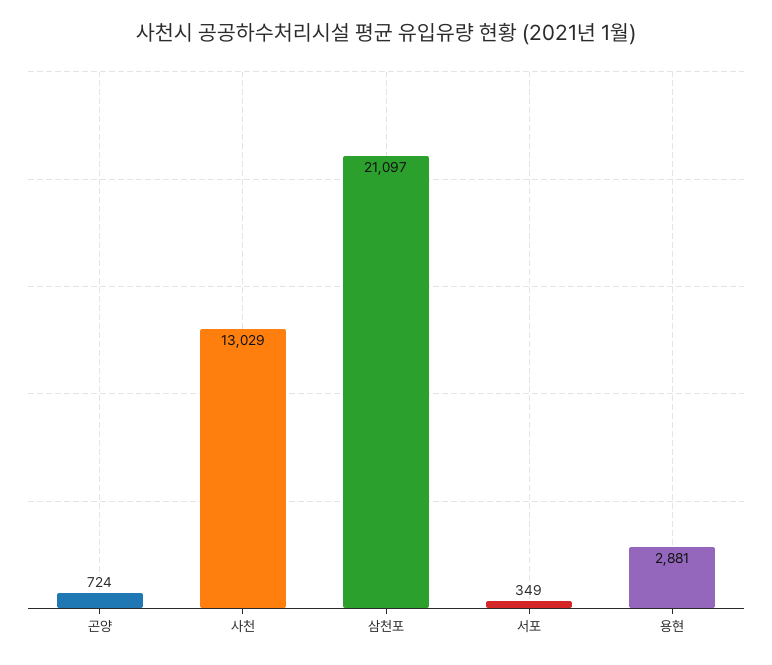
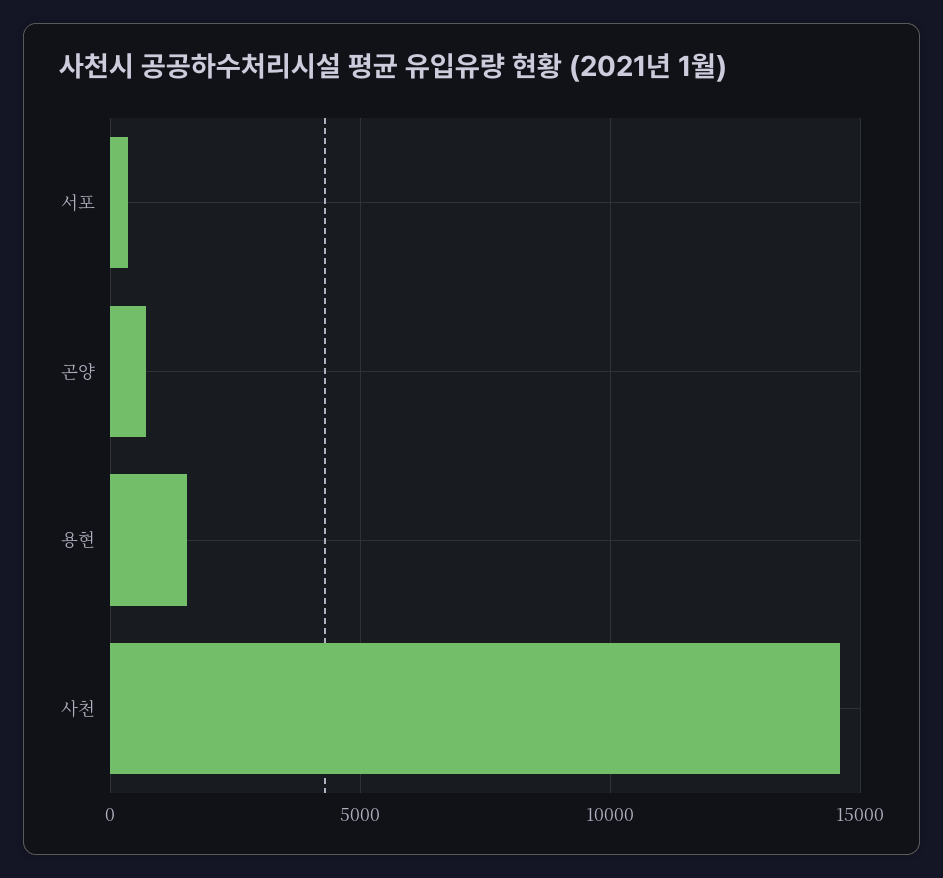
사천: 13029 -> 14500
삼천포: 21097 -> none
용현: 2881 -> 1500

